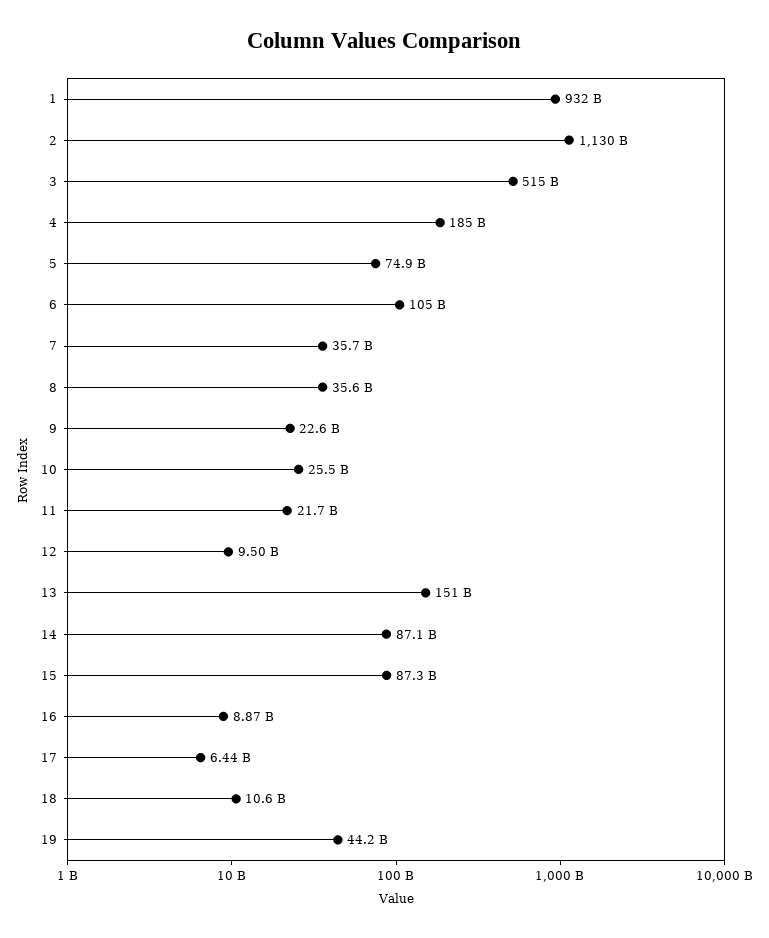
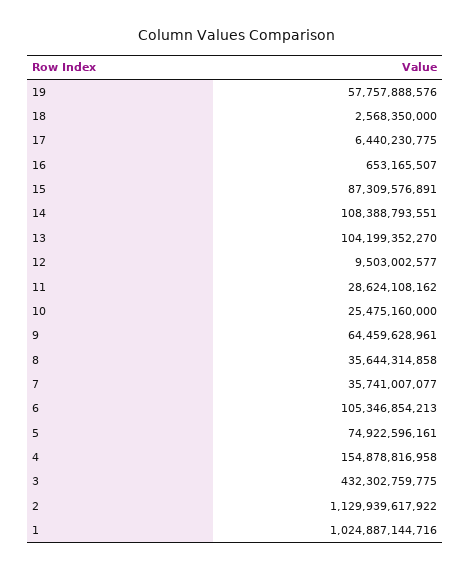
1: 932000000000 -> 1024887144716
3: 515000000000 -> 432302759775
4: 185000000000 -> 154878816958
9: 22600000000 -> 64459628961
11: 21700000000 -> 28624108162
13: 151000000000 -> 104199352270
14: 87100000000 -> 108388793551
16: 8870000000 -> 653165507
18: 10600000000 -> 2568350000
19: 44200000000 -> 57757888576

